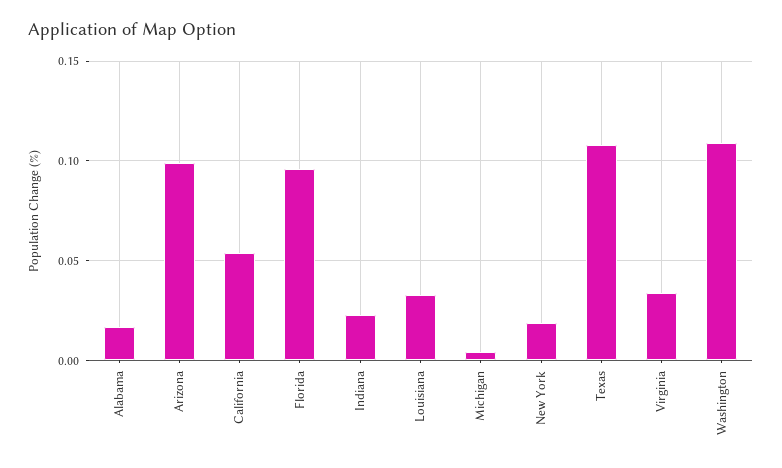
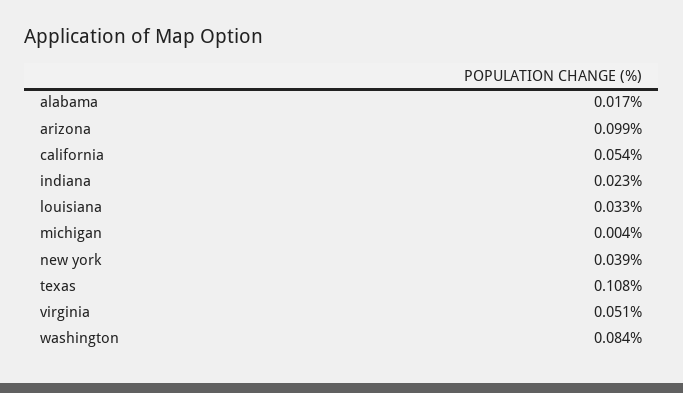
Florida: 0.095 -> none
New York: 0.02 -> 0.039
Virginia: 0.035 -> 0.051
Washington: 0.11 -> 0.084

